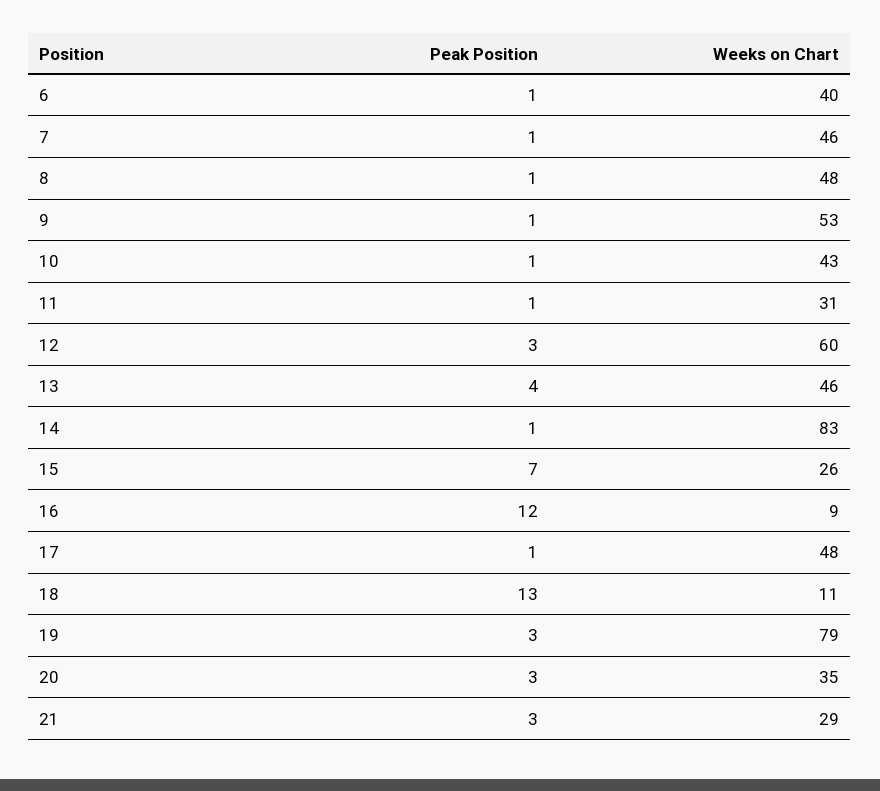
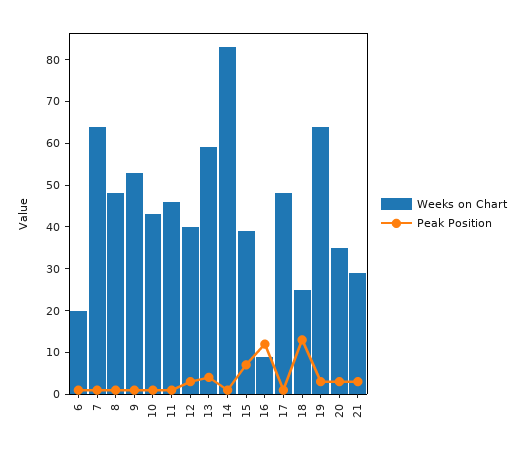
Weeks on Chart, 6: 40 -> 20
Weeks on Chart, 7: 46 -> 65
Weeks on Chart, 11: 31 -> 45
Weeks on Chart, 12: 60 -> 40
Weeks on Chart, 13: 46 -> 60
Weeks on Chart, 15: 26 -> 40
Weeks on Chart, 18: 11 -> 25
Weeks on Chart, 19: 79 -> 65

